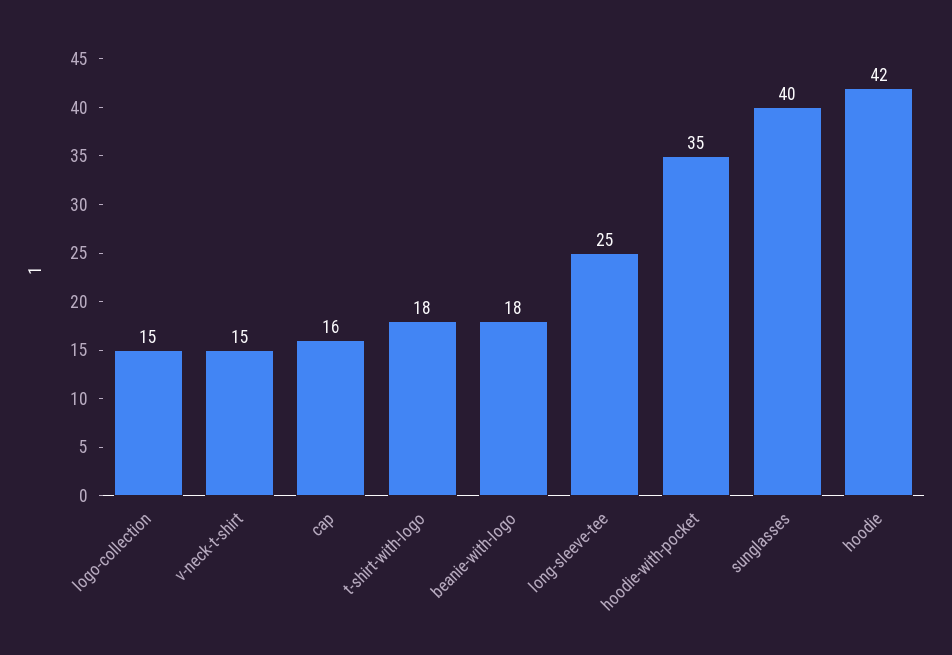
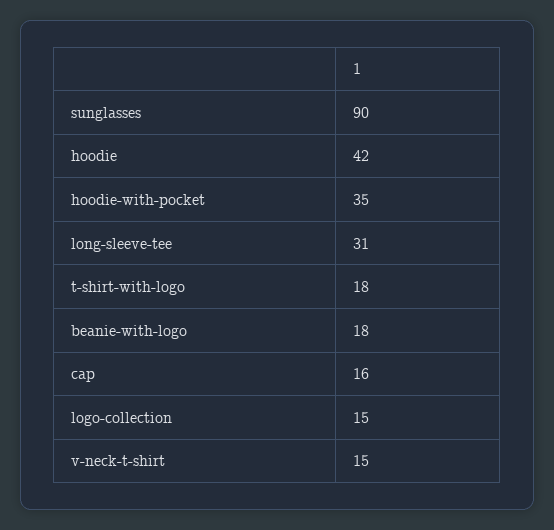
long-sleeve-tee: 25 -> 31
sunglasses: 40 -> 90

